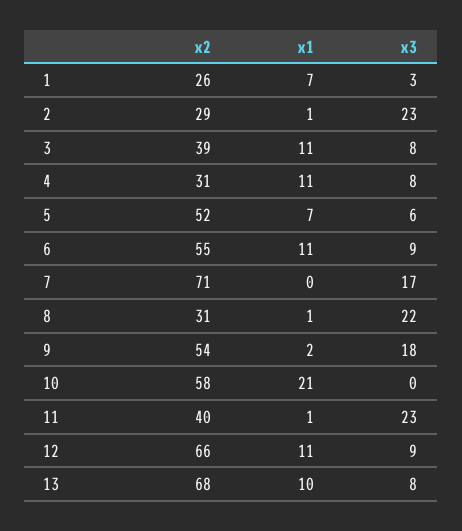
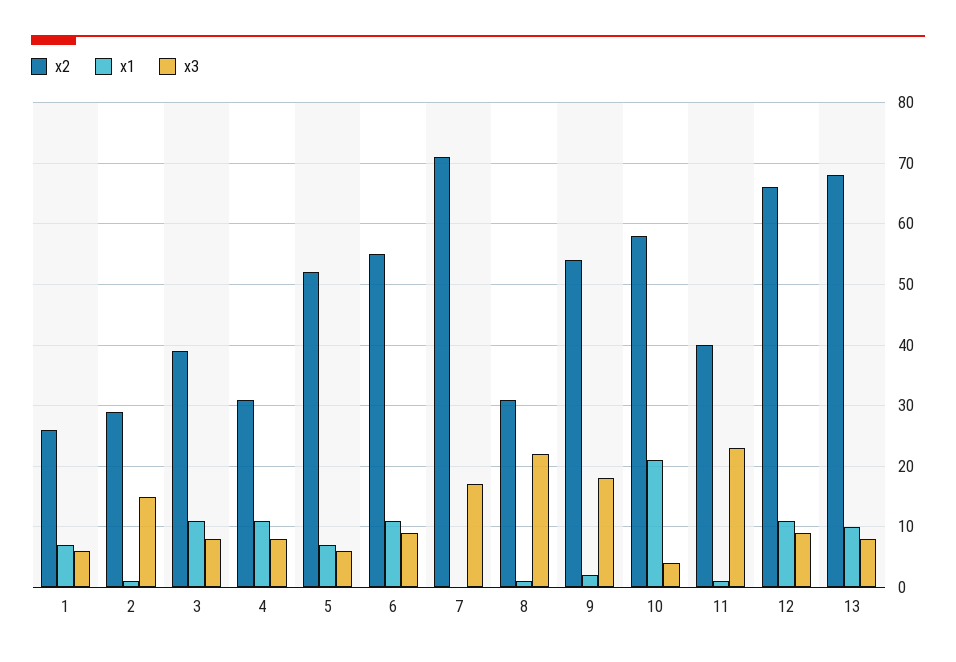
x3, 1: 3 -> 6
x3, 2: 23 -> 15
x3, 10: 0 -> 4

